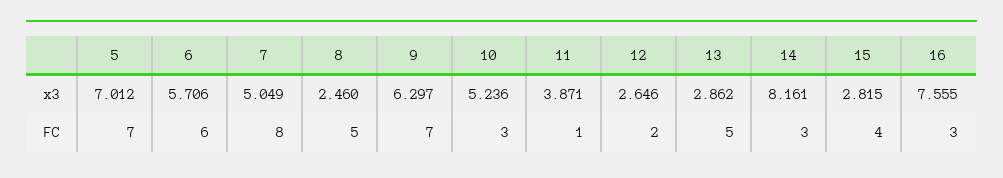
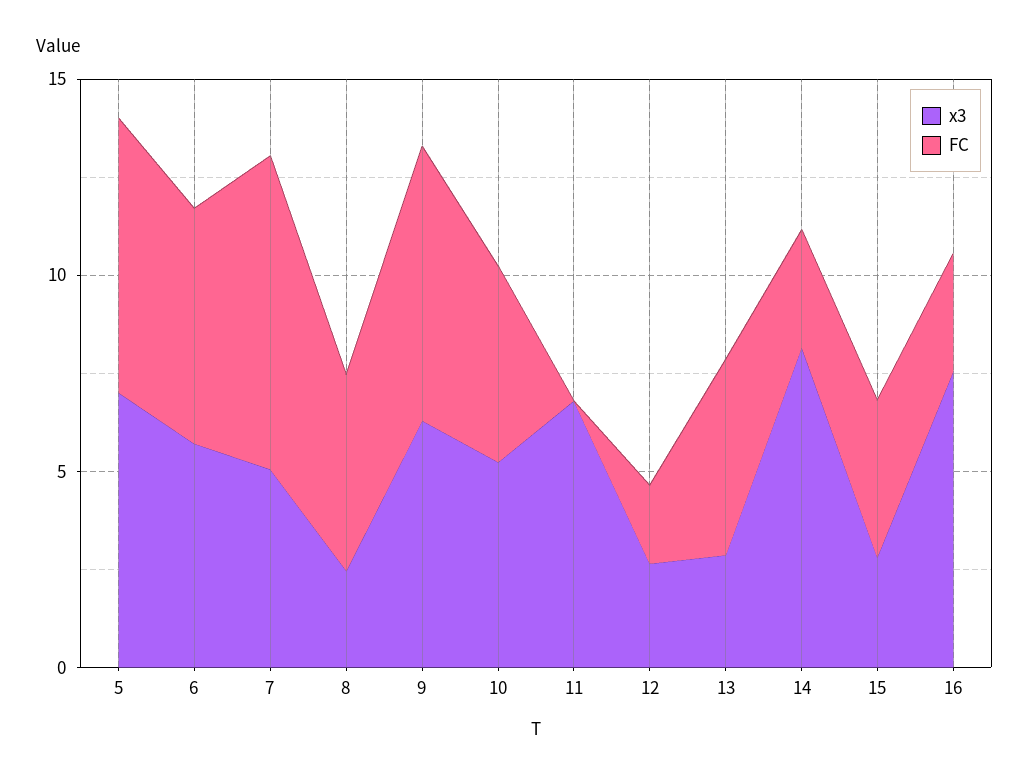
x3, 11: 3.871 -> 7
FC, 10: 3 -> 5
FC, 11: 1 -> 0

